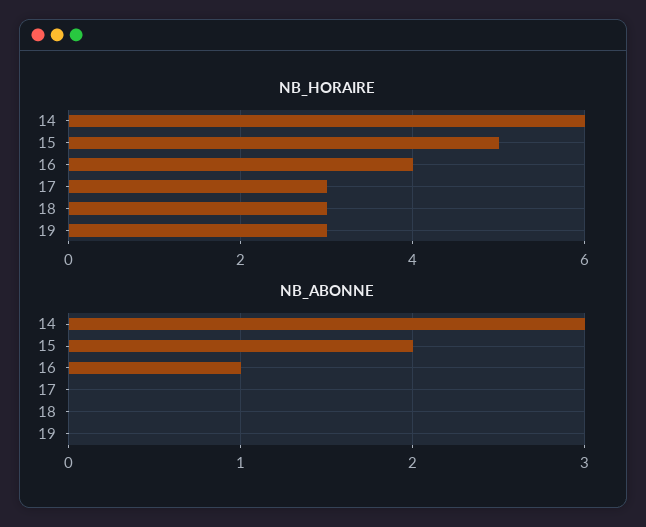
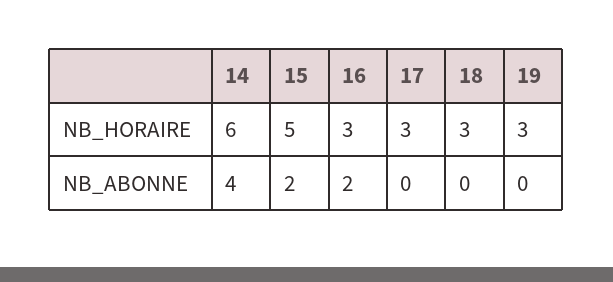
NB_HORAIRE, 16: 4 -> 3
NB_ABONNE, 14: 3 -> 4
NB_ABONNE, 16: 1 -> 2

